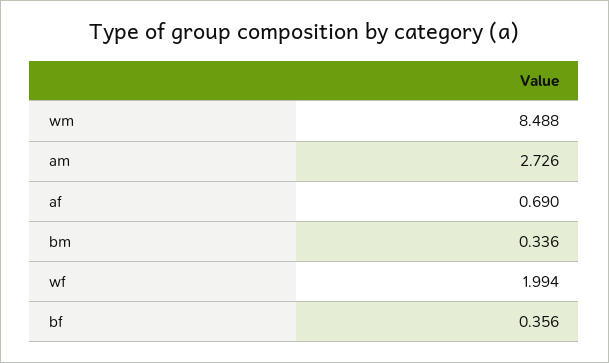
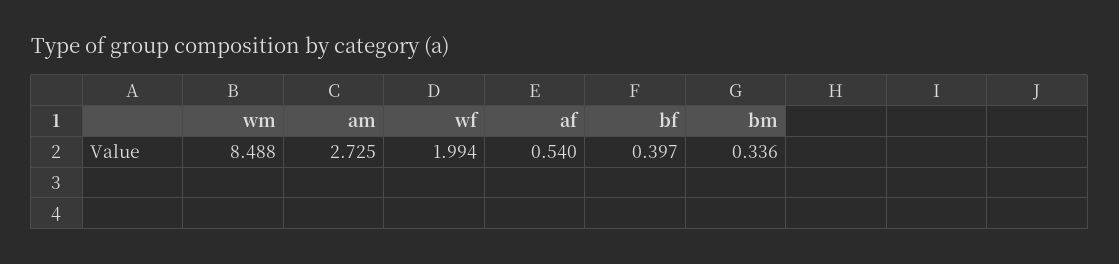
am: 2.726 -> 2.725
af: 0.69 -> 0.54
bf: 0.356 -> 0.397

